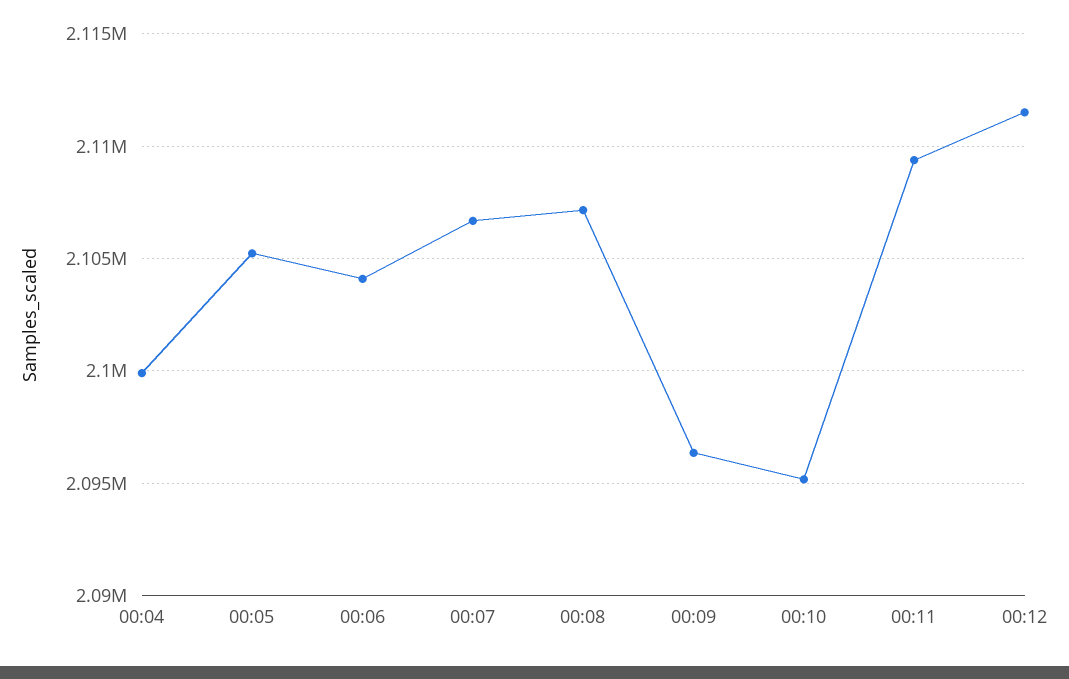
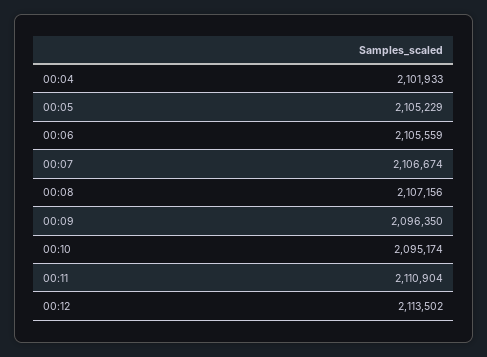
00:04: 2100000 -> 2101933
00:06: 2104000 -> 2105559
00:11: 2109500 -> 2110904
00:12: 2111500 -> 2113502

